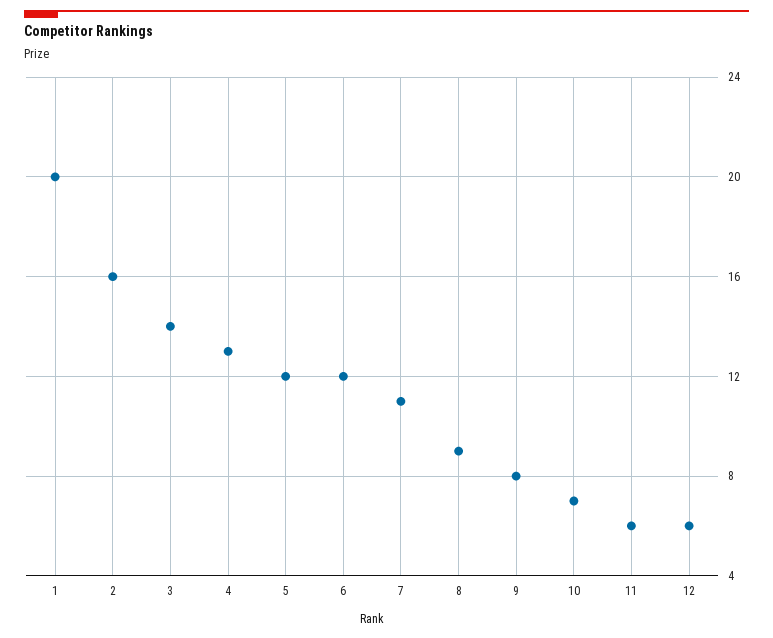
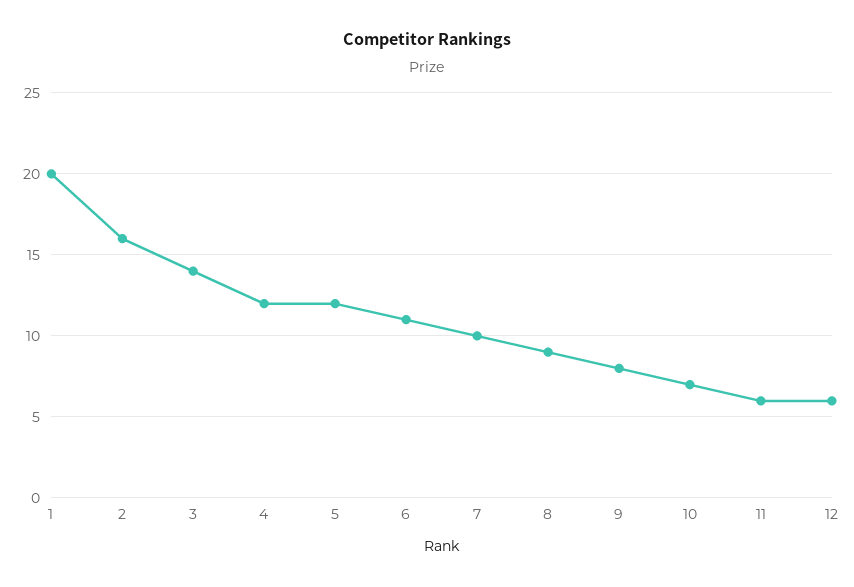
4: 13 -> 12
6: 12 -> 11
7: 11 -> 10

